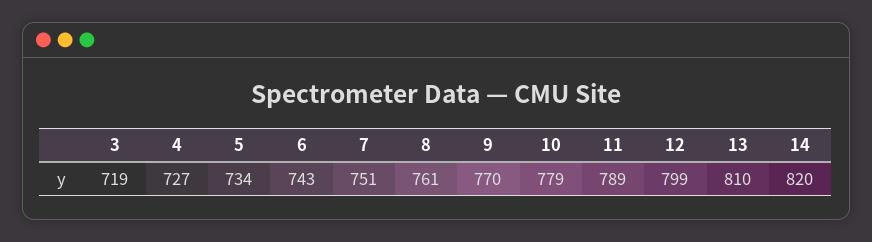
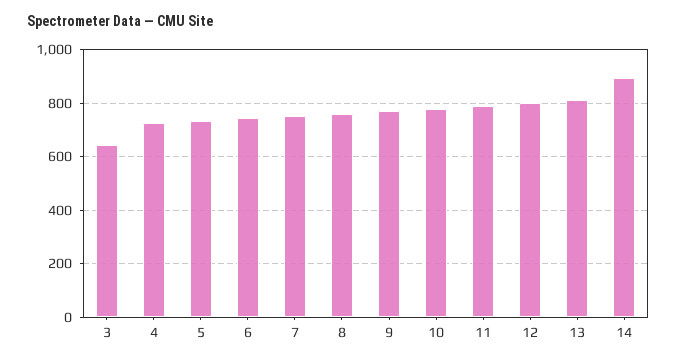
3: 719 -> 650
14: 820 -> 900

